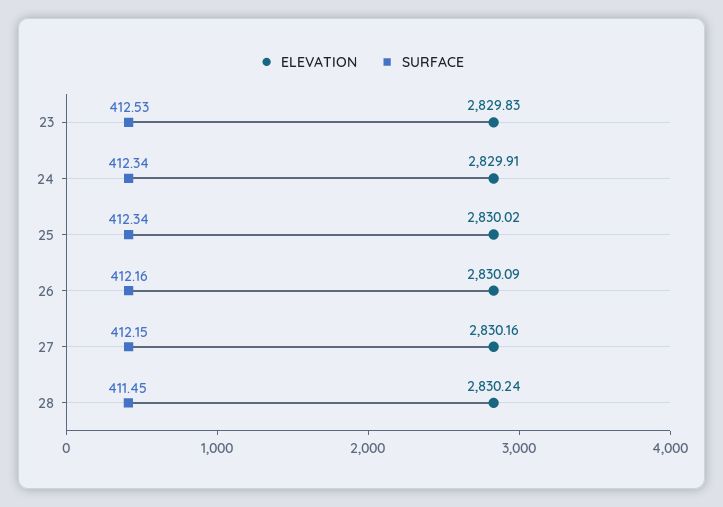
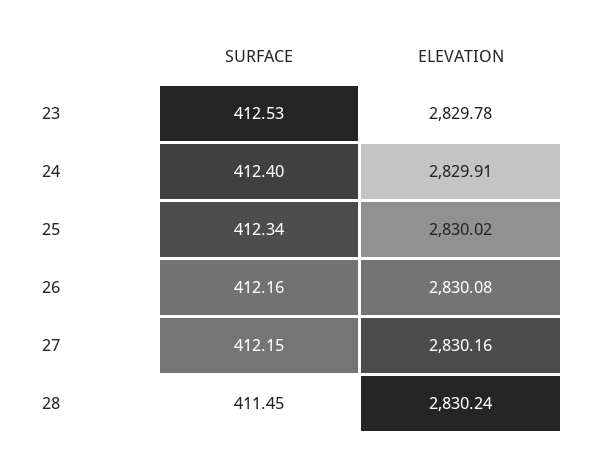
ELEVATION, 23: 2829.83 -> 2829.78
SURFACE, 24: 412.34 -> 412.4
ELEVATION, 26: 2830.09 -> 2830.08

